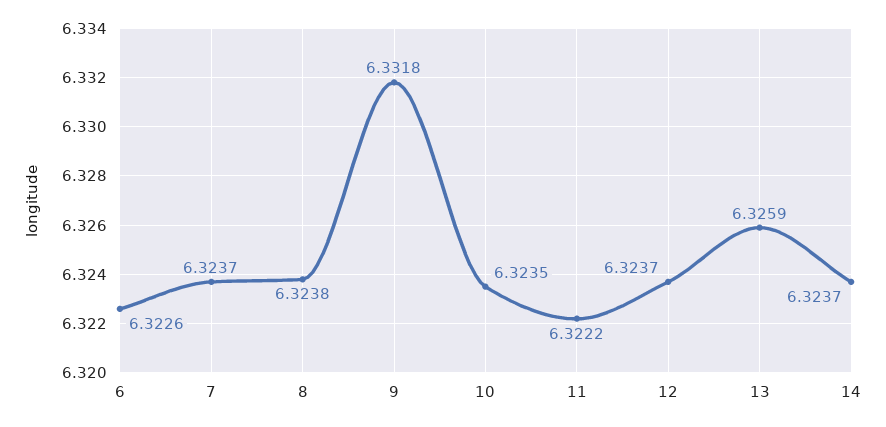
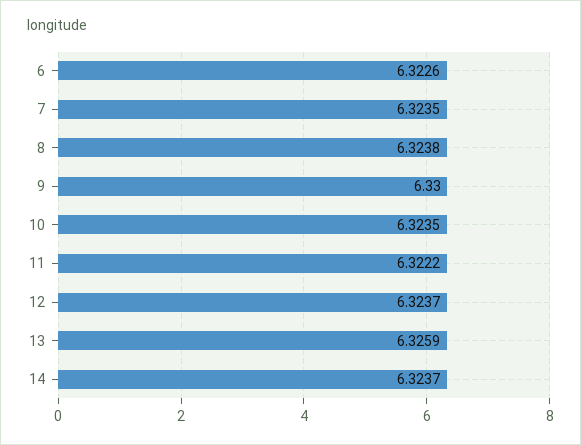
7: 6.3237 -> 6.3235
9: 6.3318 -> 6.33

